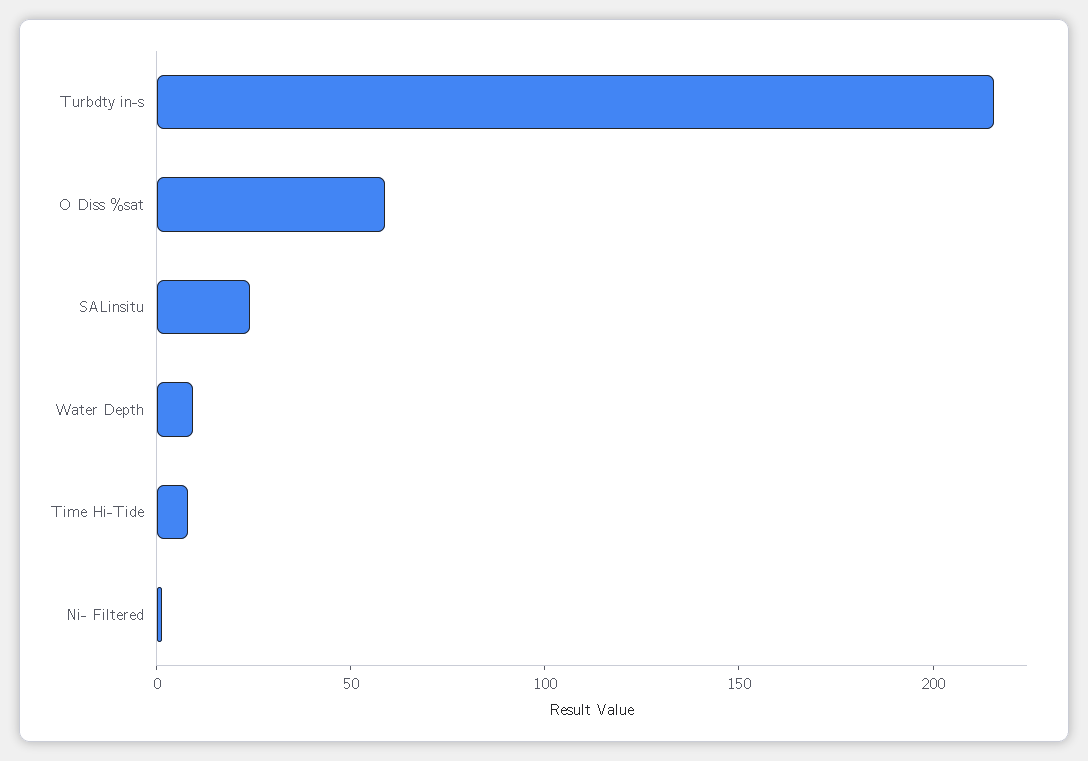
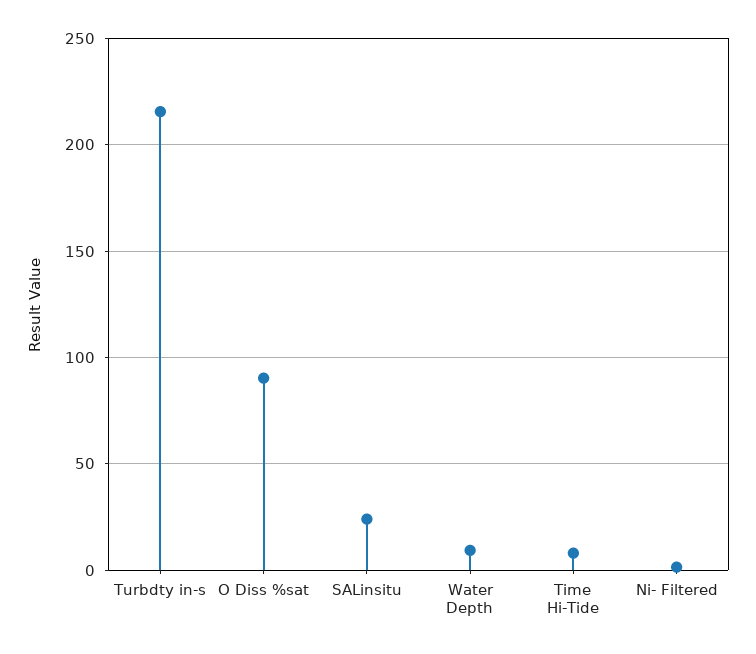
O Diss %sat: 60 -> 90

